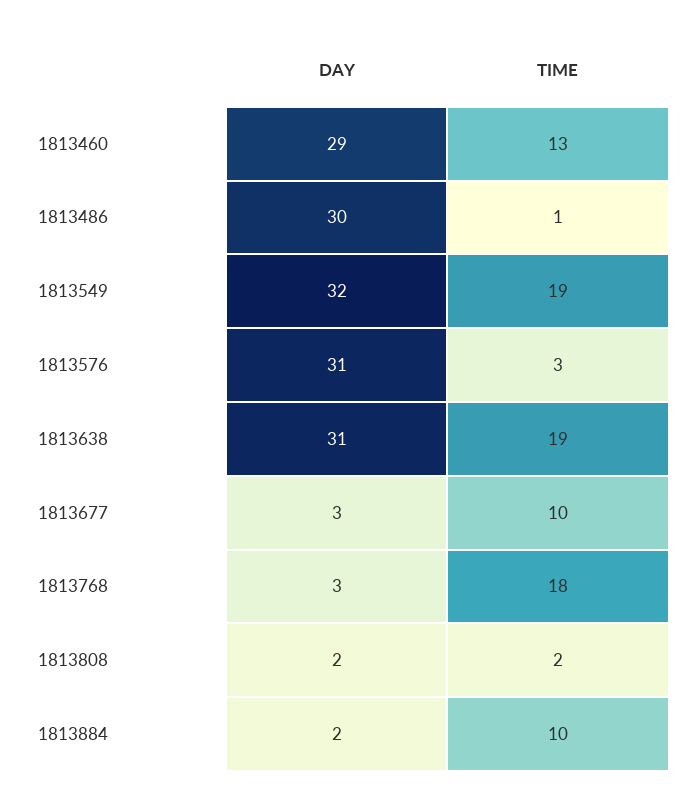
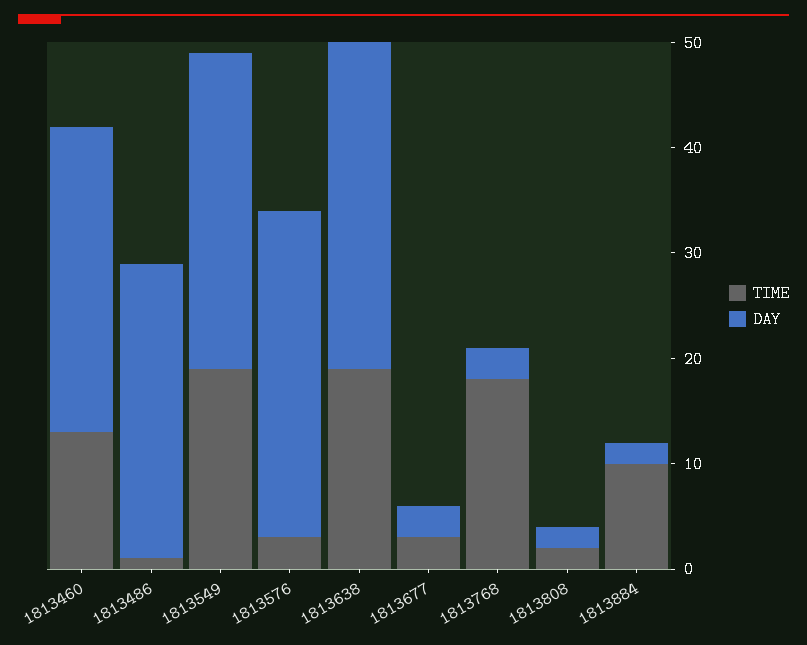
DAY, 1813486: 30 -> 28
DAY, 1813549: 32 -> 30
TIME, 1813677: 10 -> 3

